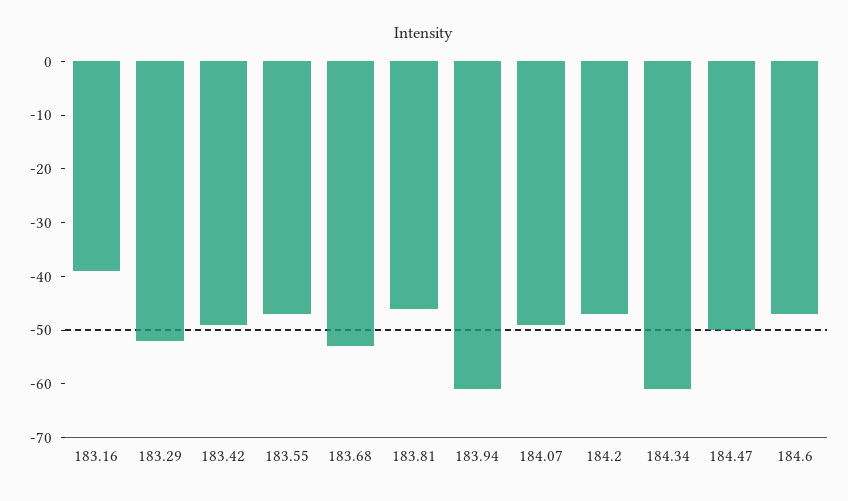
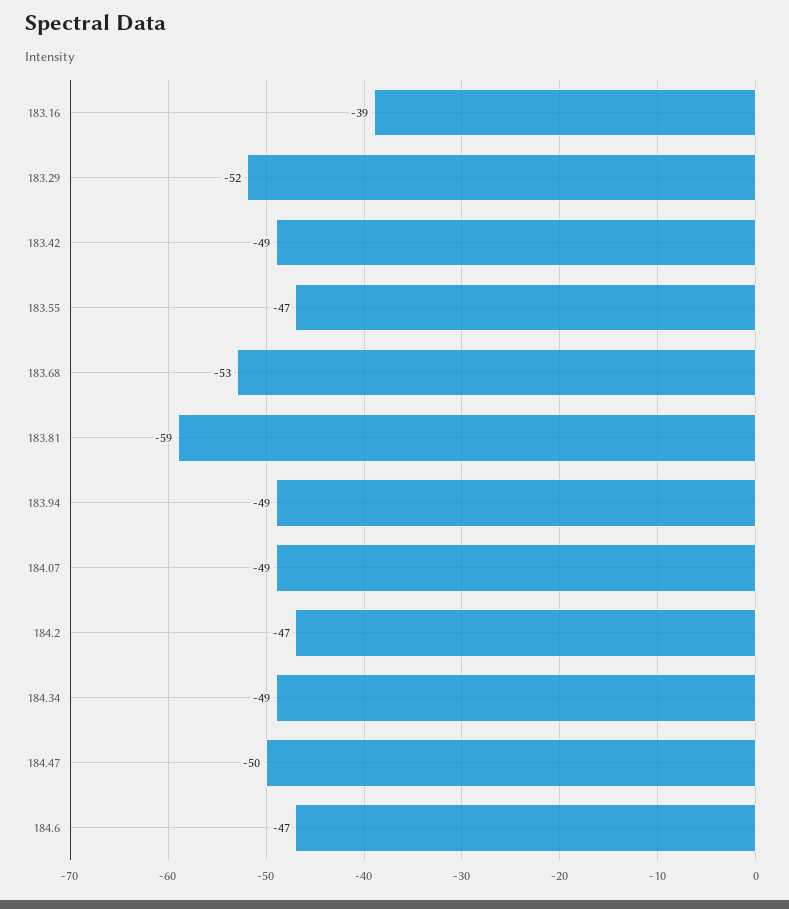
183.81: -45 -> -59
183.94: -60 -> -49
184.34: -60 -> -49

